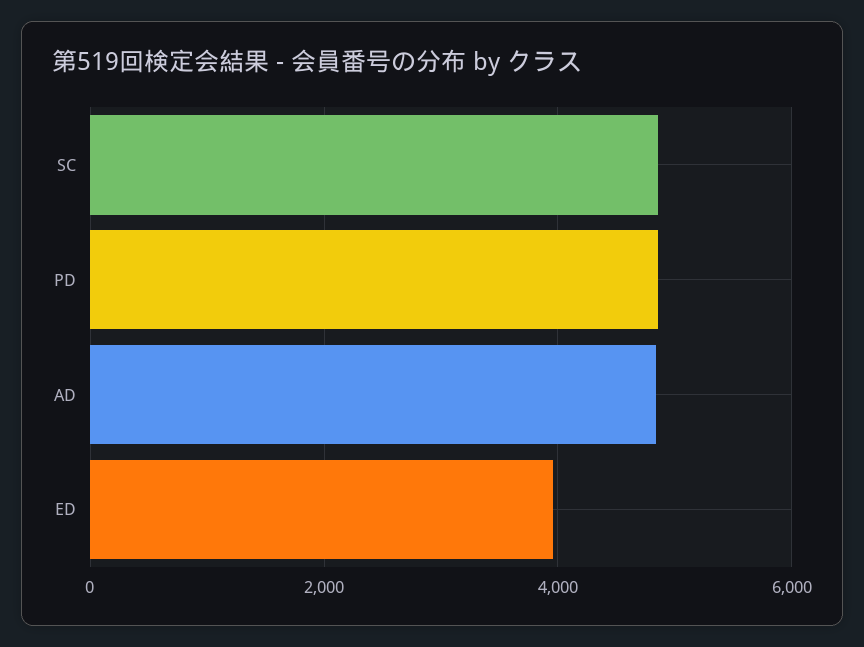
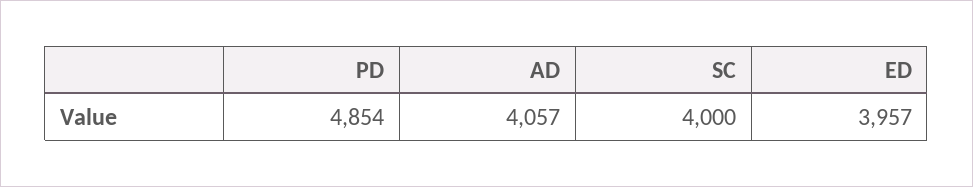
SC: 4800 -> 4000
AD: 4800 -> 4057

